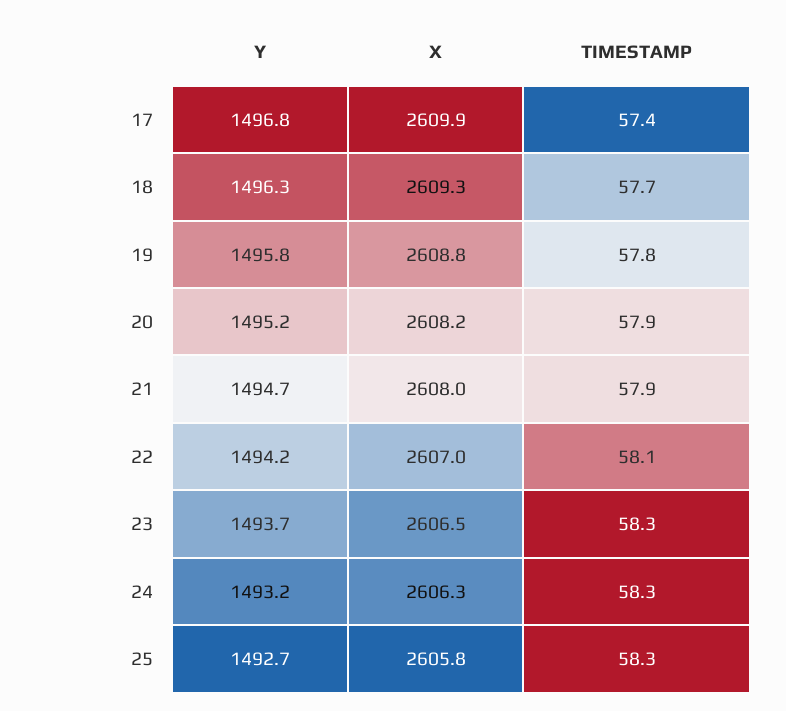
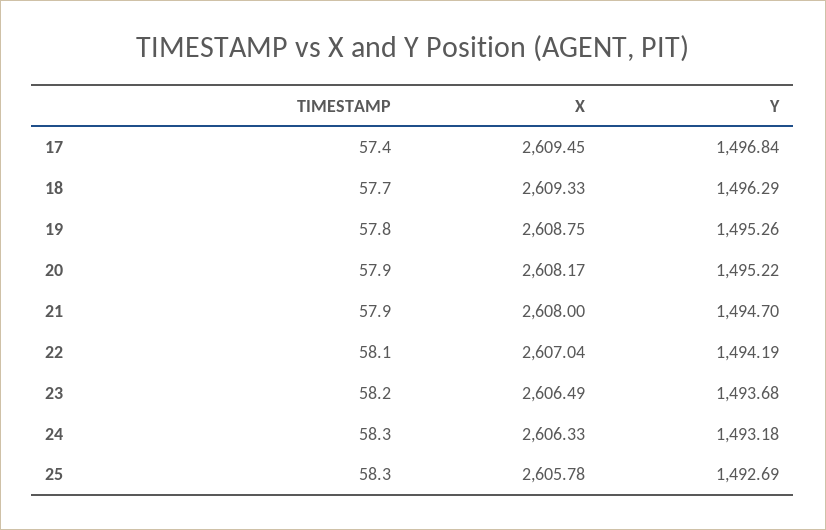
X, 17: 2609.9 -> 2609.45
Y, 19: 1495.8 -> 1495.26
TIMESTAMP, 23: 58.3 -> 58.2

